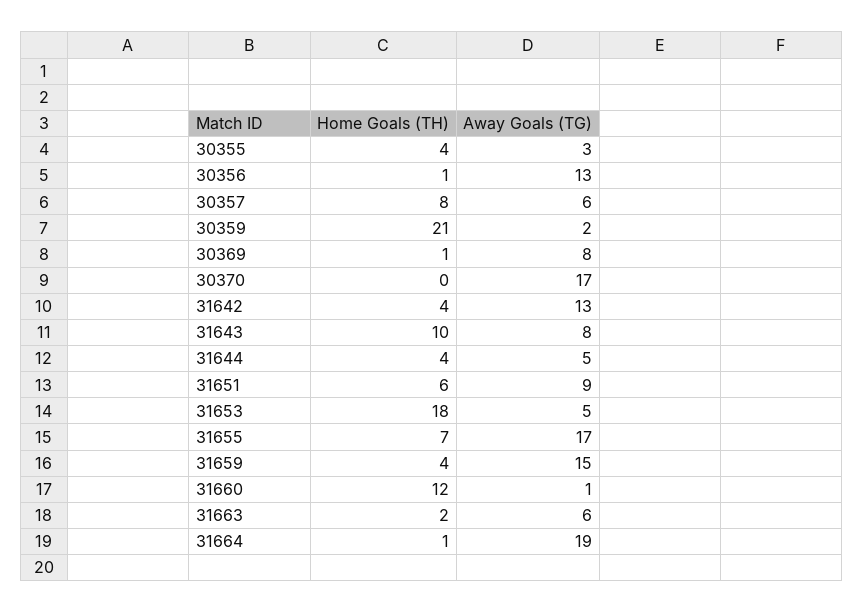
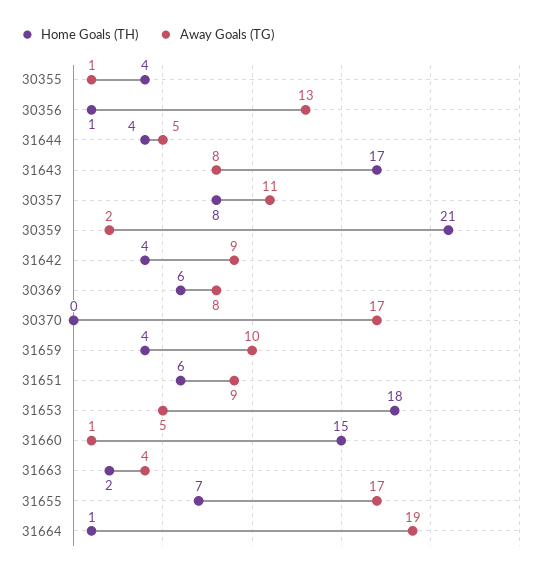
Away Goals (TG), 30355: 3 -> 1
Away Goals (TG), 30357: 6 -> 11
Home Goals (TH), 30369: 1 -> 6
Away Goals (TG), 31642: 13 -> 9
Home Goals (TH), 31643: 10 -> 17
Away Goals (TG), 31659: 15 -> 10
Home Goals (TH), 31660: 12 -> 15
Away Goals (TG), 31663: 6 -> 4

